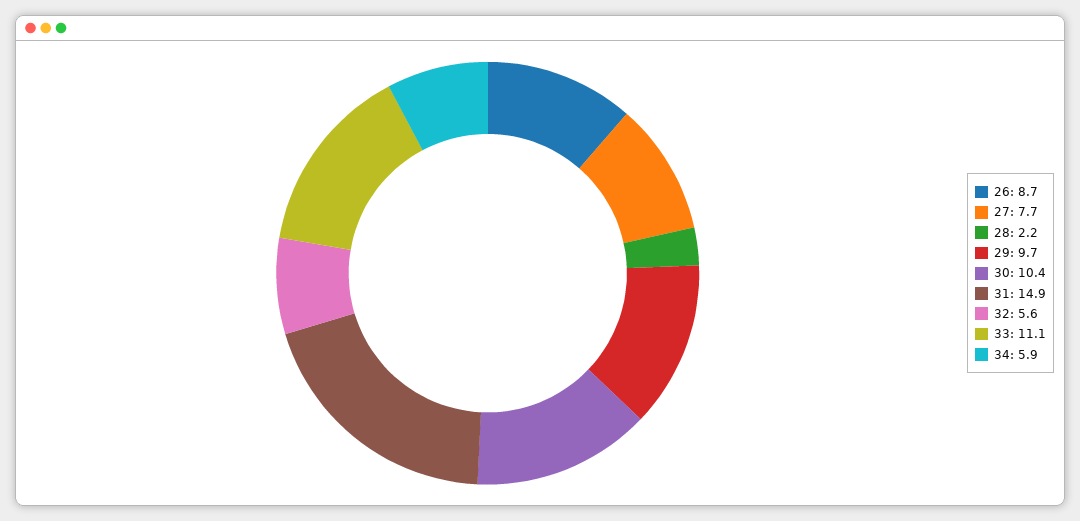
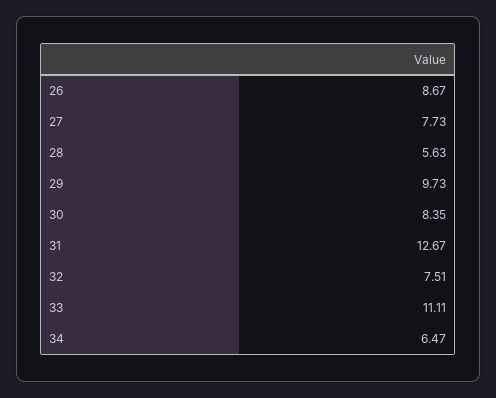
28: 2.2 -> 5.63
30: 10.4 -> 8.35
31: 14.9 -> 12.67
32: 5.6 -> 7.51
34: 5.9 -> 6.47

